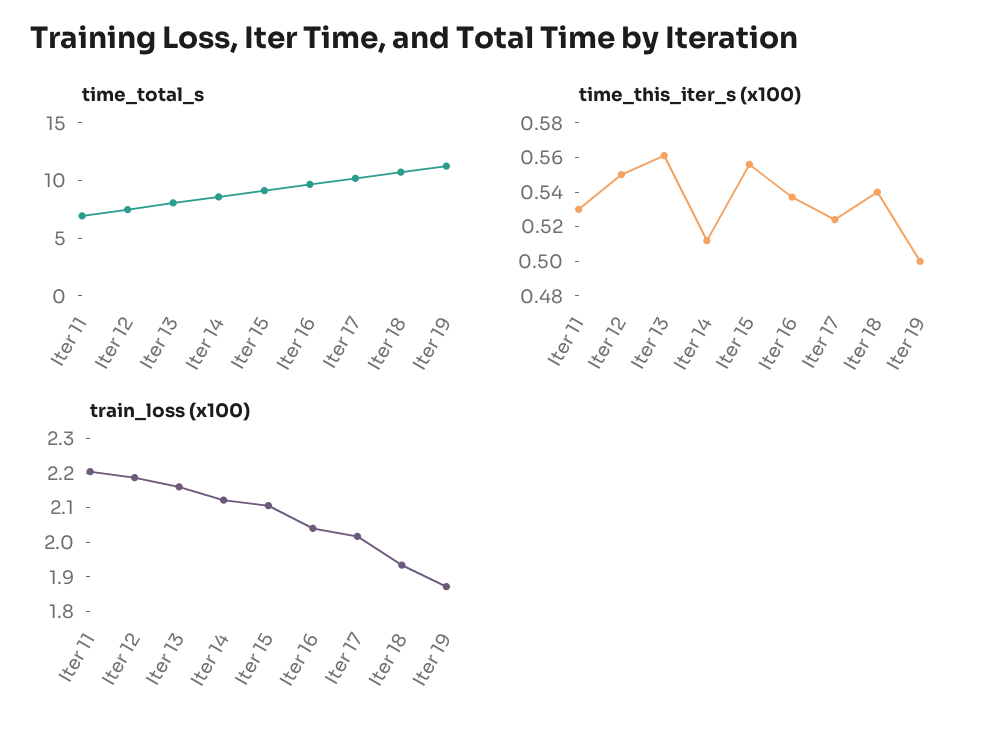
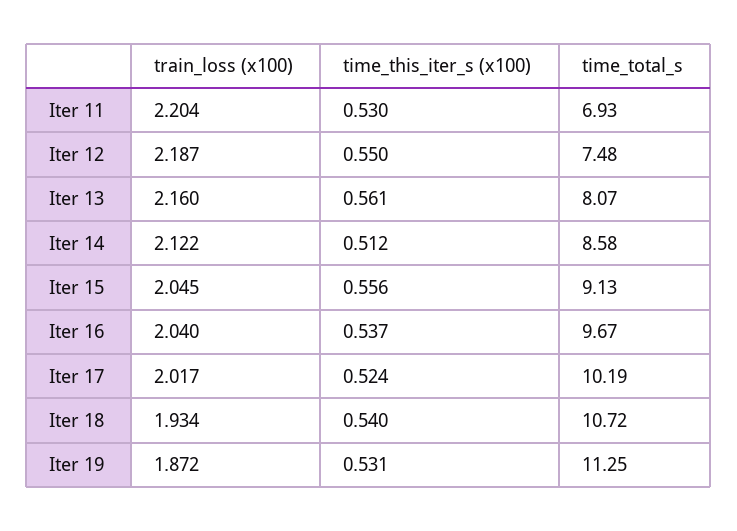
time_this_iter_s (x100), Iter 19: 0.5 -> 0.531
train_loss (x100), Iter 15: 2.1 -> 2.045

